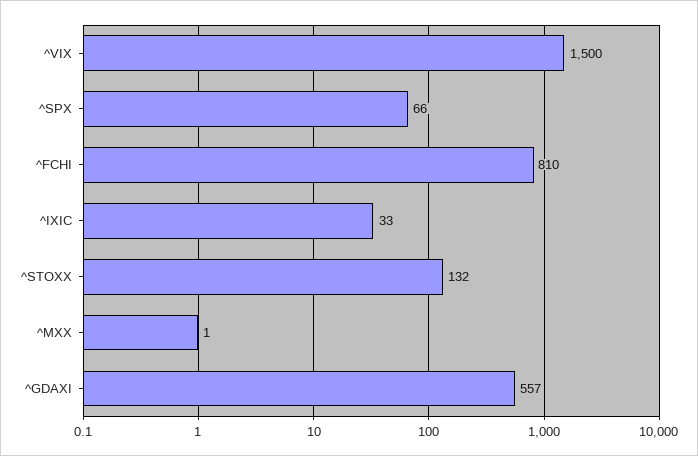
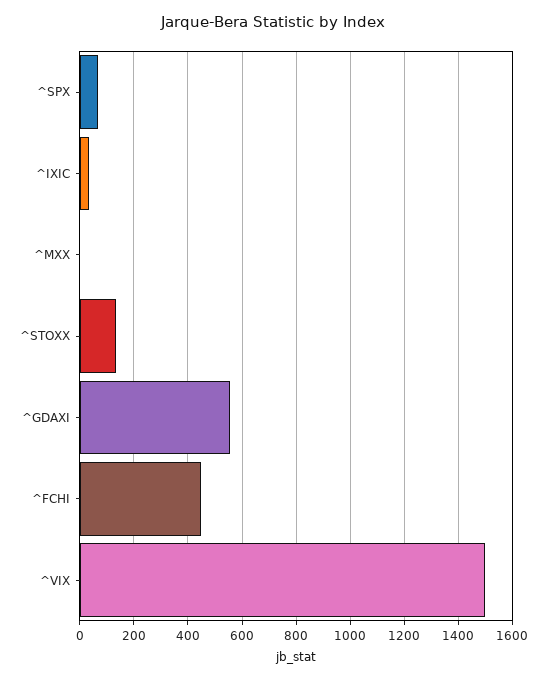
^FCHI: 810 -> 450

